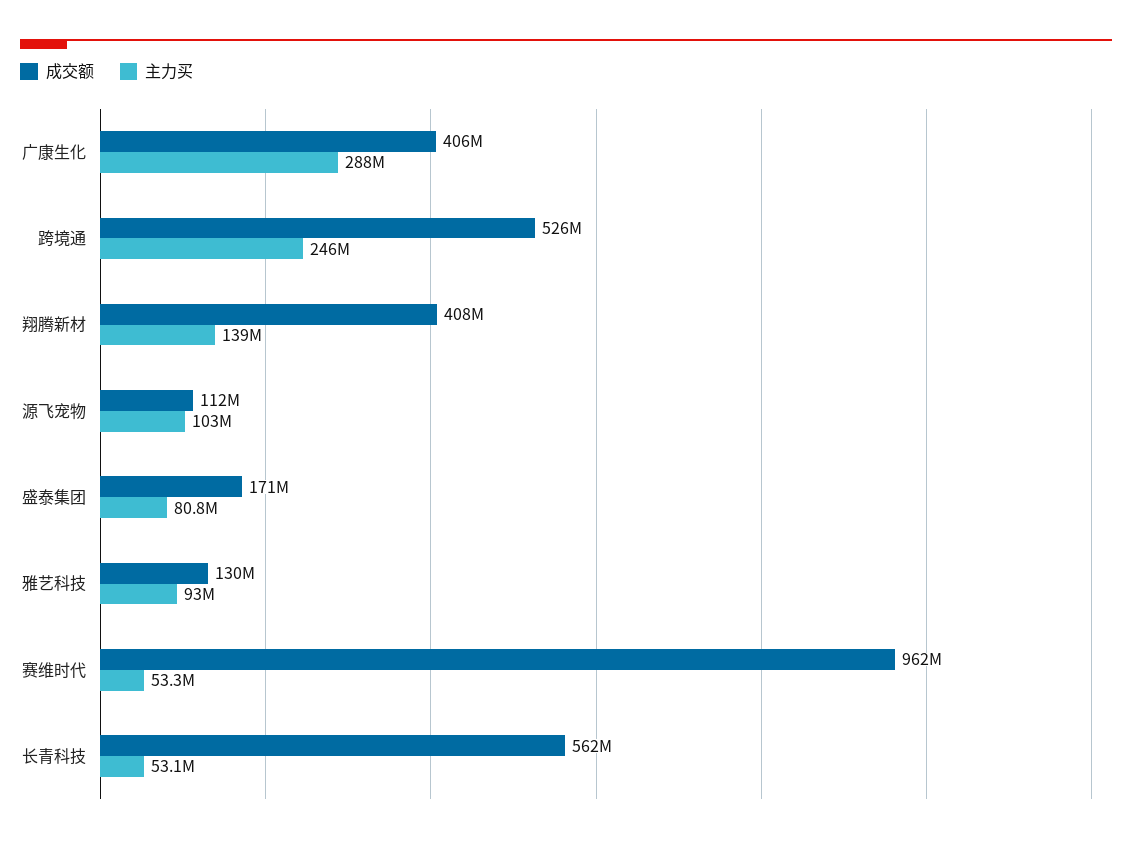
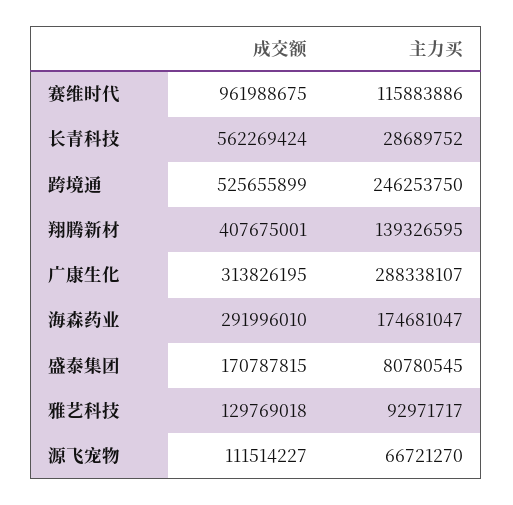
成交额, 广康生化: 406000000 -> 313826195
主力买, 源飞宠物: 103000000 -> 66721270
主力买, 赛维时代: 53300000 -> 115883886
主力买, 长青科技: 53100000 -> 28689752
成交额, 海森药业: none -> 291996010
主力买, 海森药业: none -> 174681047

